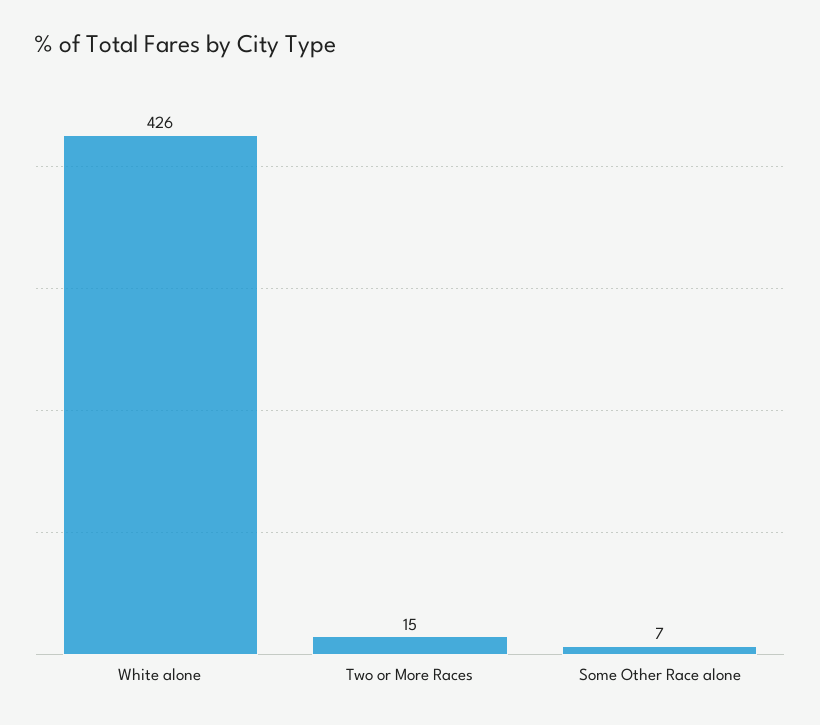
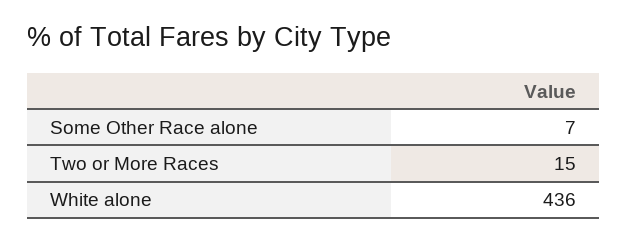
White alone: 426 -> 436

